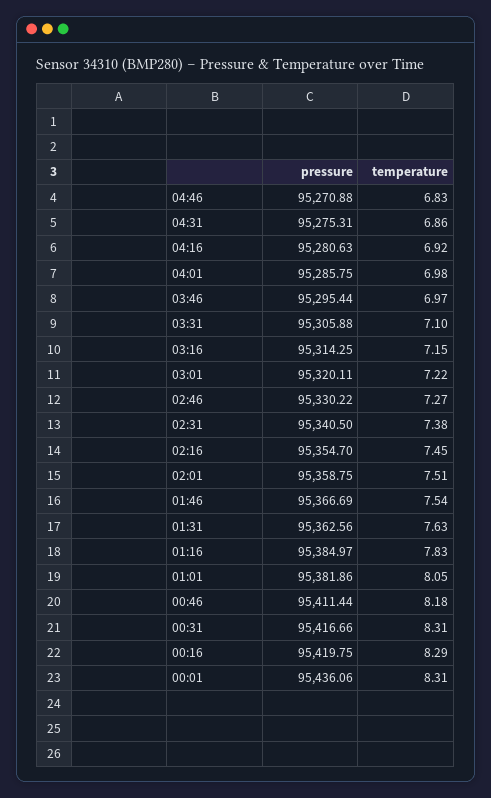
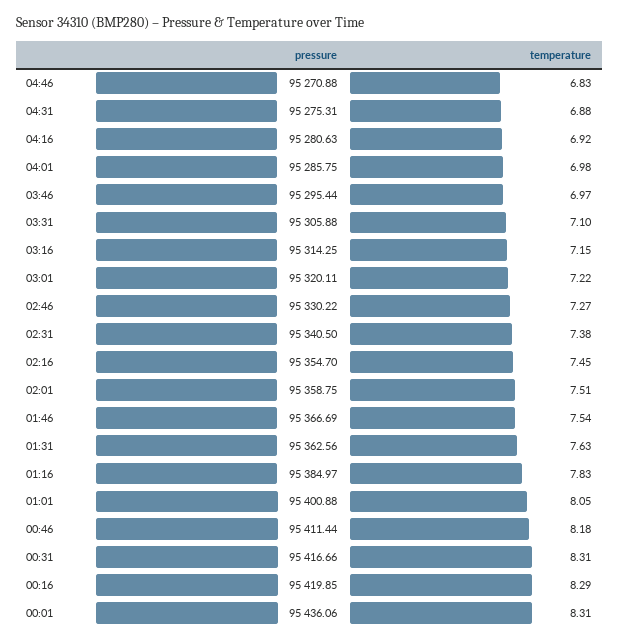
temperature, 04:31: 6.86 -> 6.88
pressure, 01:01: 95381.86 -> 95400.88
pressure, 00:16: 95419.75 -> 95419.85

